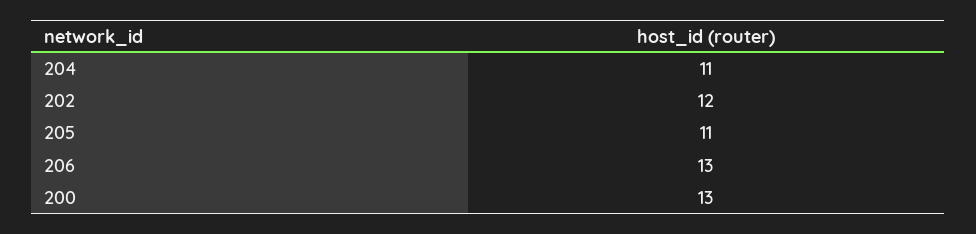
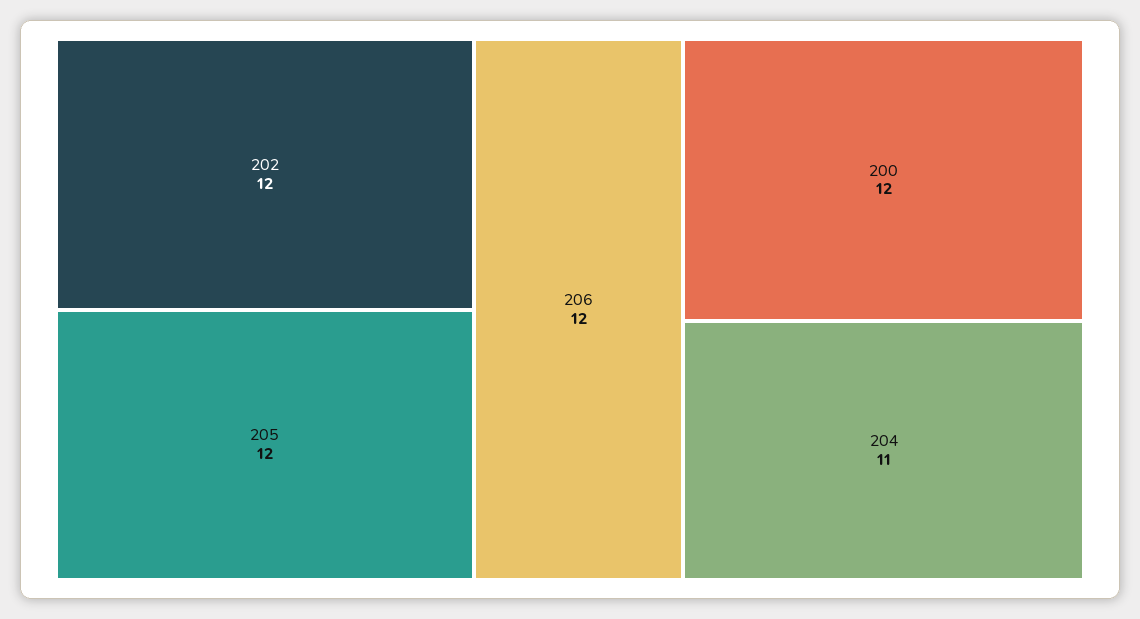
205: 11 -> 12
206: 13 -> 12
200: 13 -> 12

